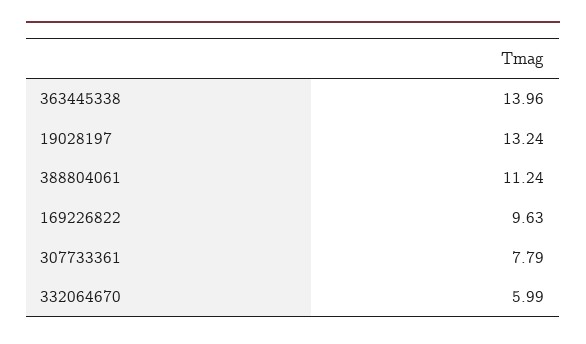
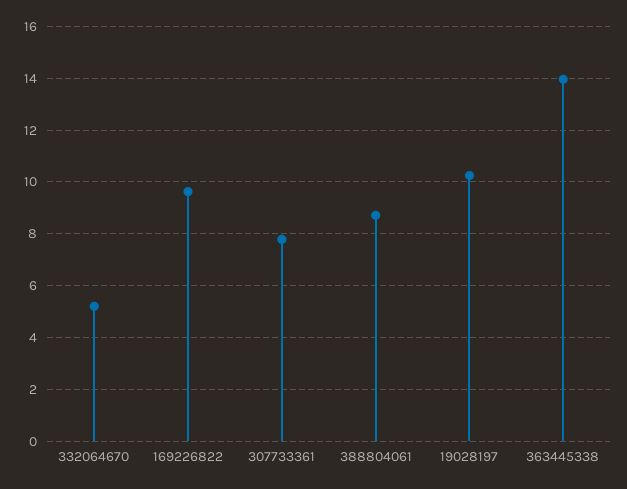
19028197: 13.24 -> 10.25
388804061: 11.24 -> 8.75
332064670: 5.99 -> 5.25

